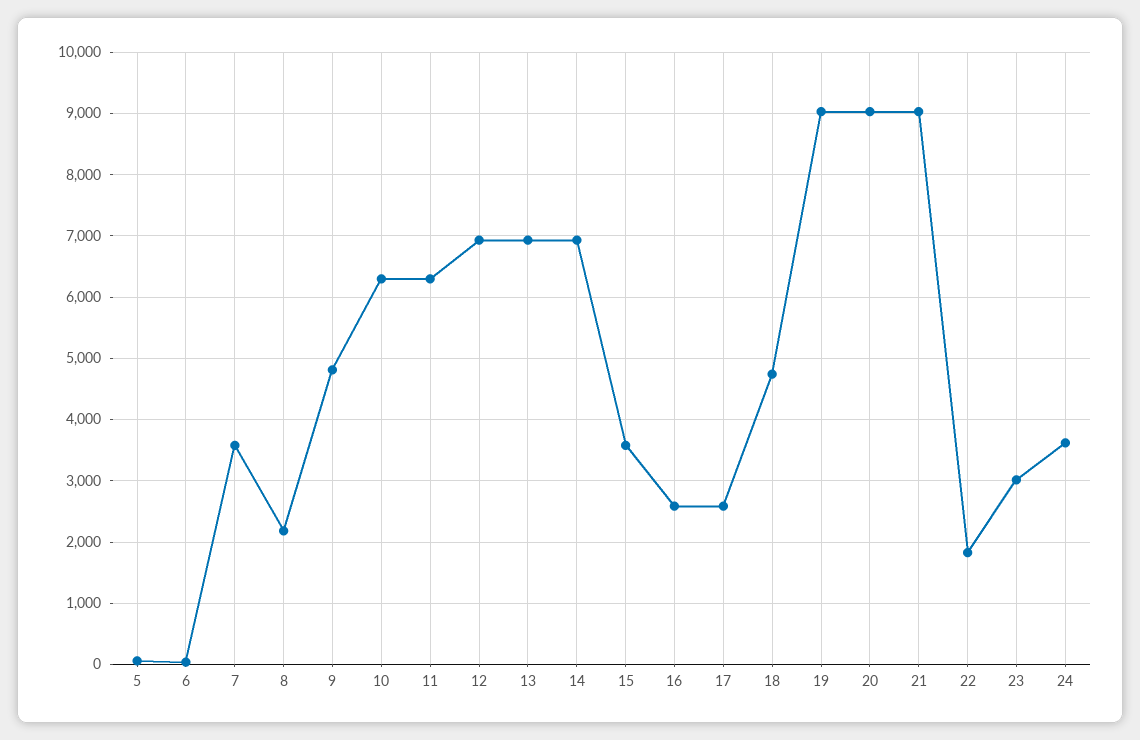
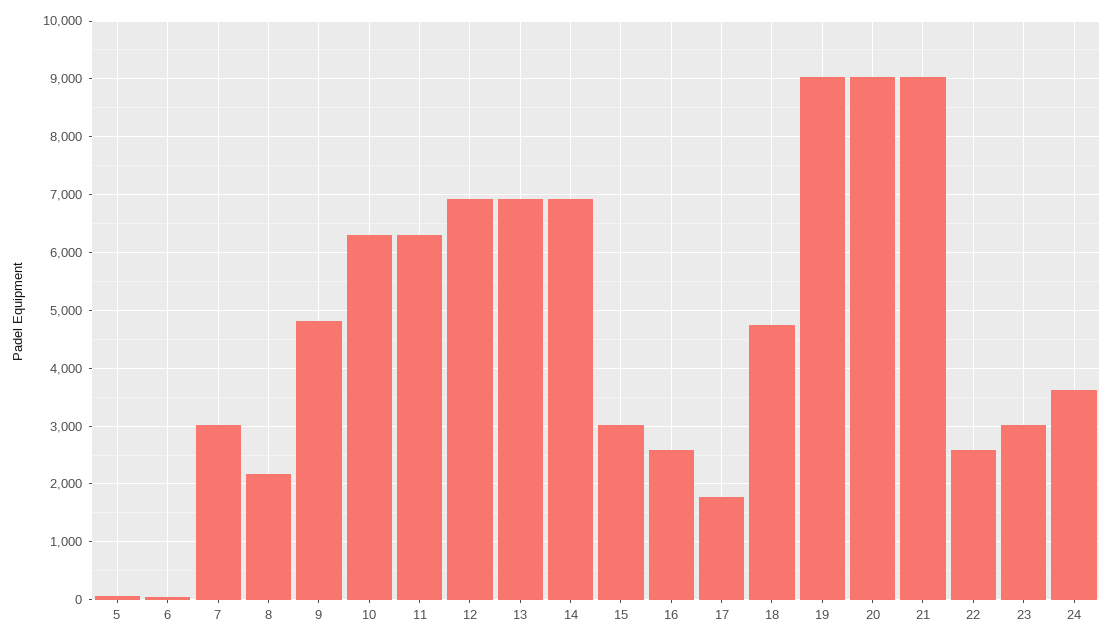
7: 3600 -> 3000
15: 3600 -> 3000
17: 2600 -> 1800
22: 1800 -> 2600

